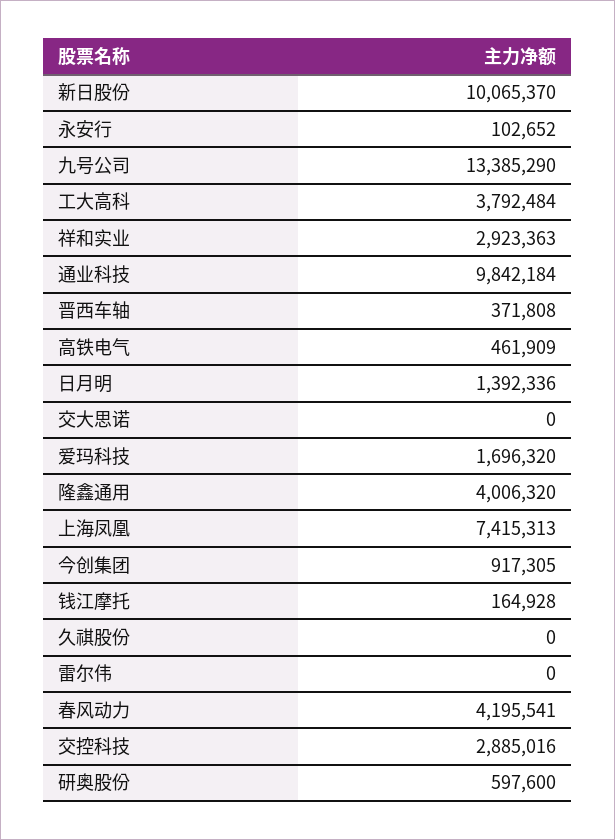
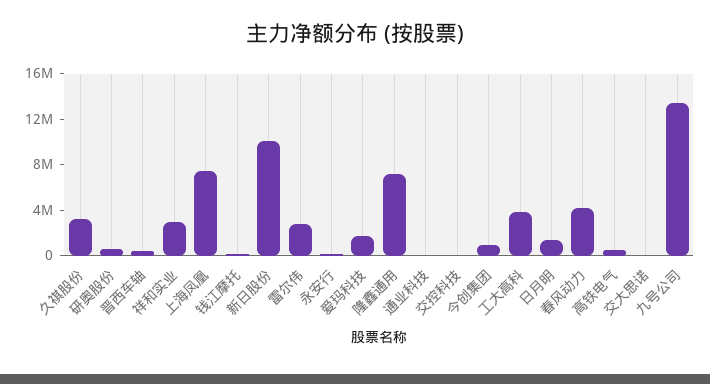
通业科技: 9842184 -> 0
隆鑫通用: 4006320 -> 7000000
久祺股份: 0 -> 3000000
雷尔伟: 0 -> 3000000
交控科技: 2885016 -> 0

